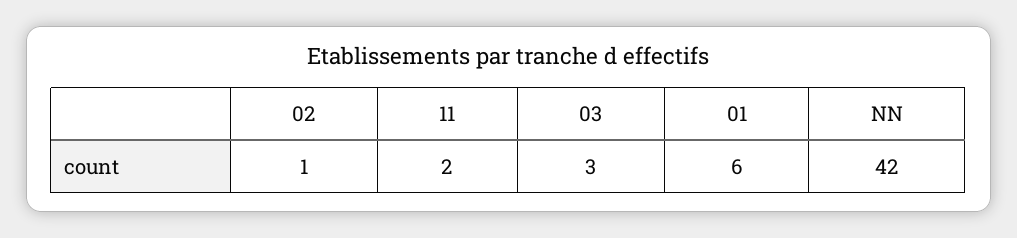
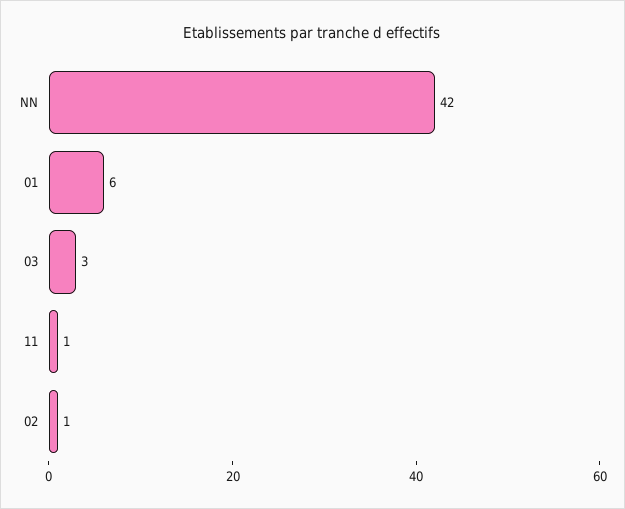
11: 2 -> 1

